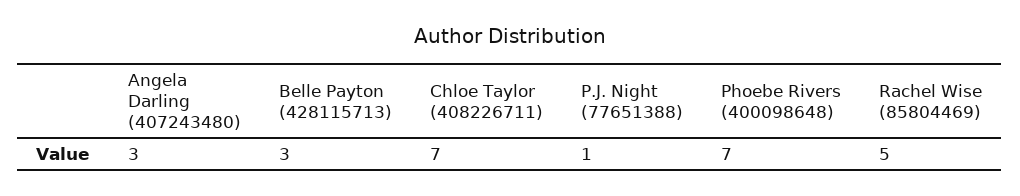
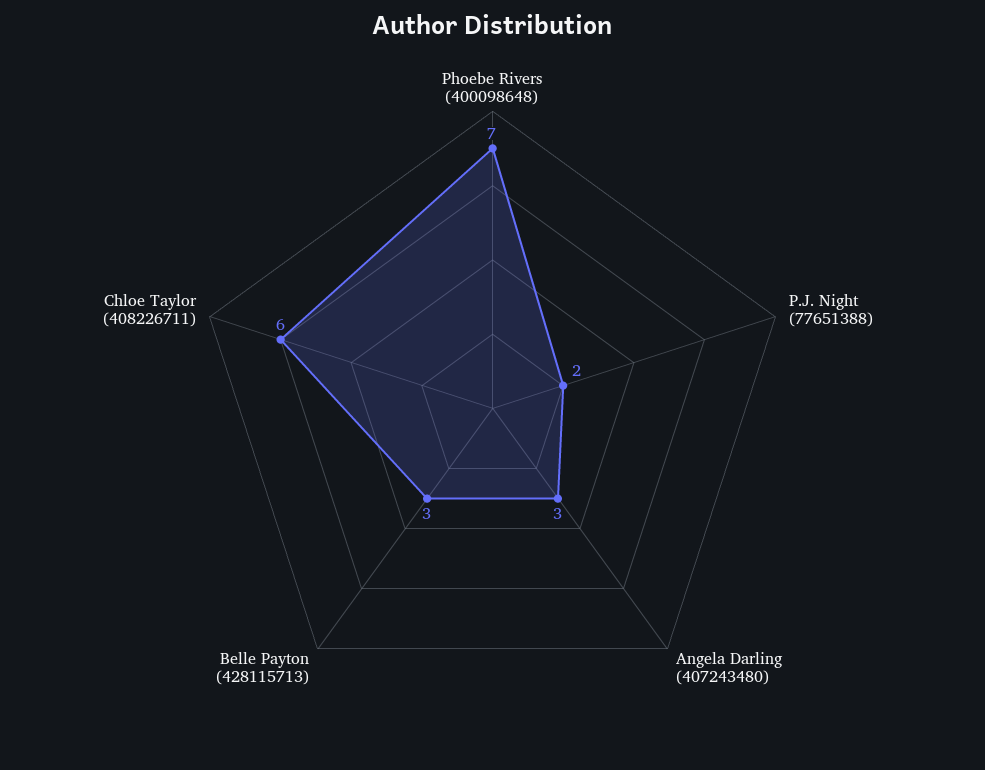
Chloe Taylor (408226711): 7 -> 6
P.J. Night (77651388): 1 -> 2
Rachel Wise (85804469): 5 -> none

